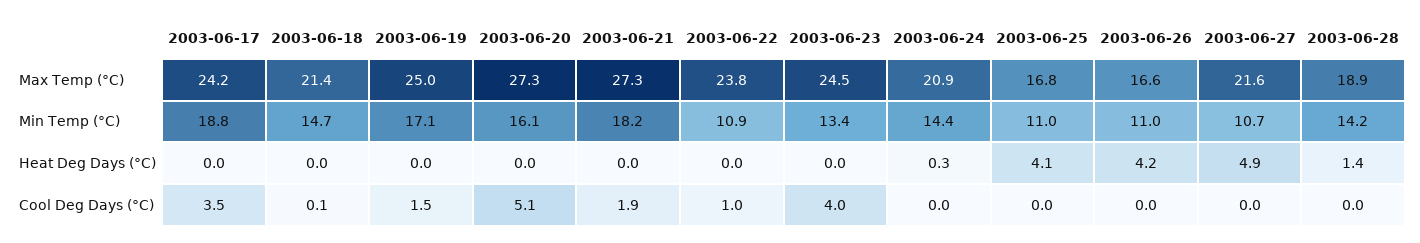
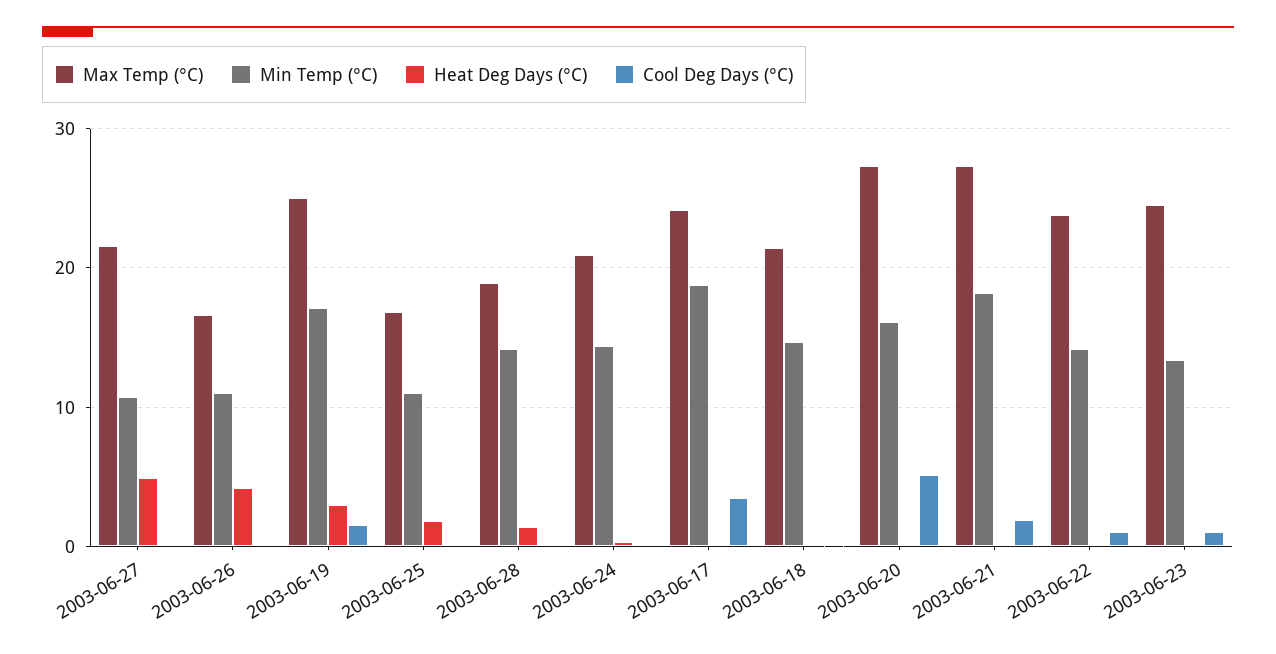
Min Temp (°C), 2003-06-22: 10.9 -> 14
Heat Deg Days (°C), 2003-06-19: 0 -> 3
Heat Deg Days (°C), 2003-06-25: 4.1 -> 2
Cool Deg Days (°C), 2003-06-23: 4 -> 1

